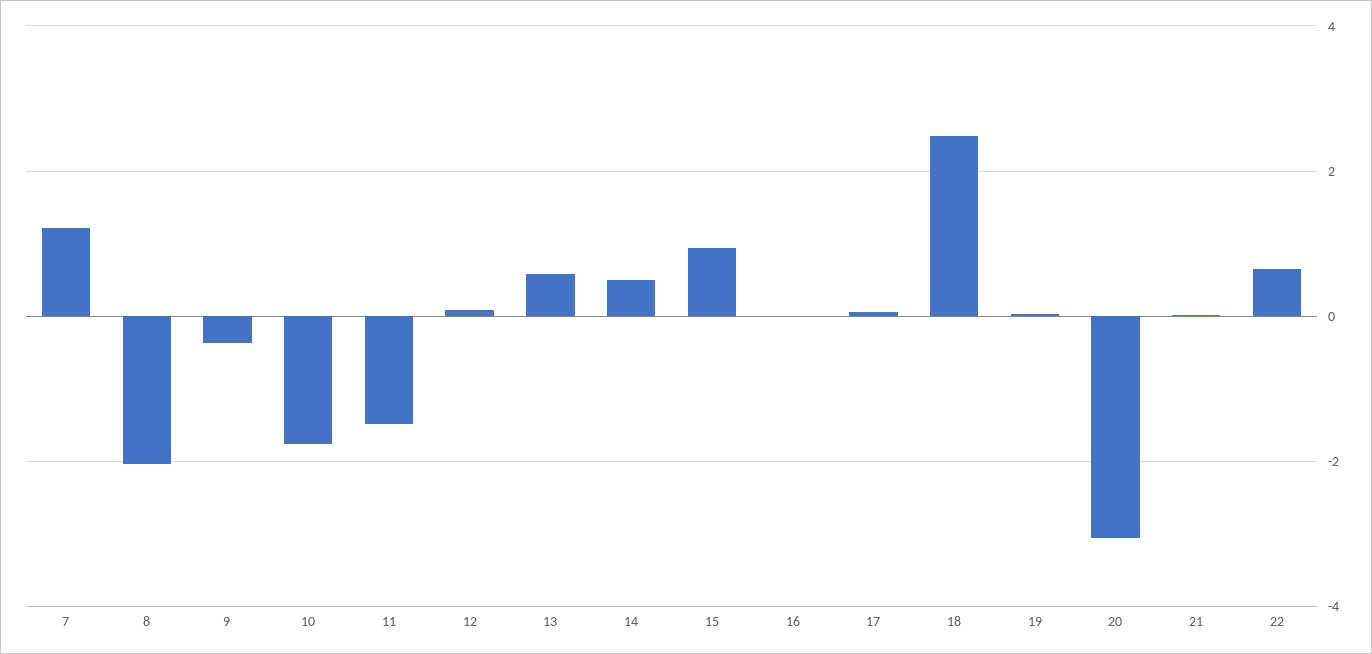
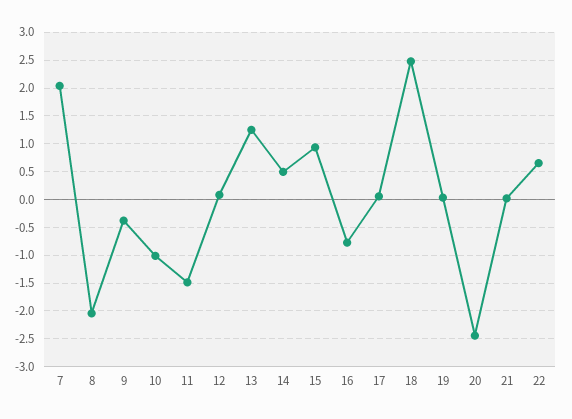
7: 1.2 -> 2
10: -1.8 -> -1
13: 0.6 -> 1.25
16: 0 -> -0.75
20: -3 -> -2.5

